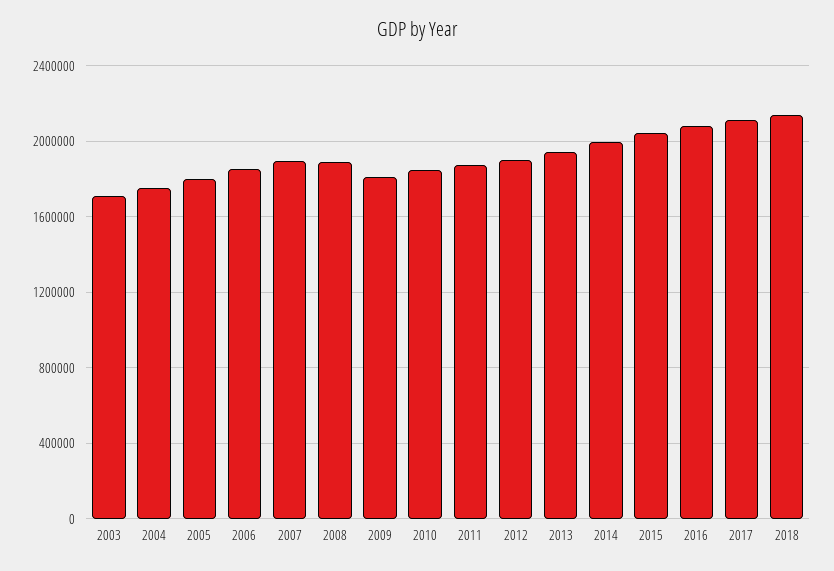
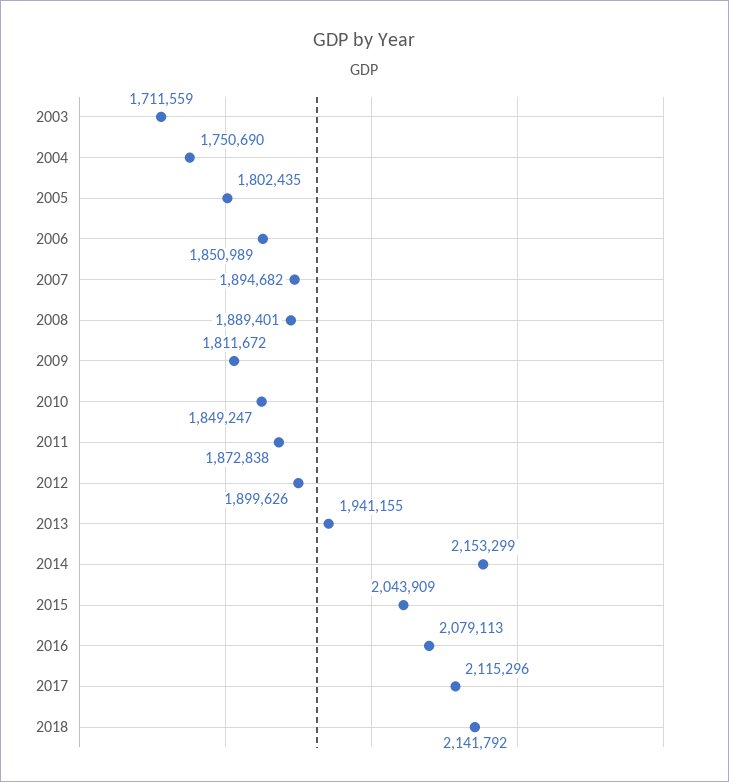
2014: 2000000 -> 2153299

